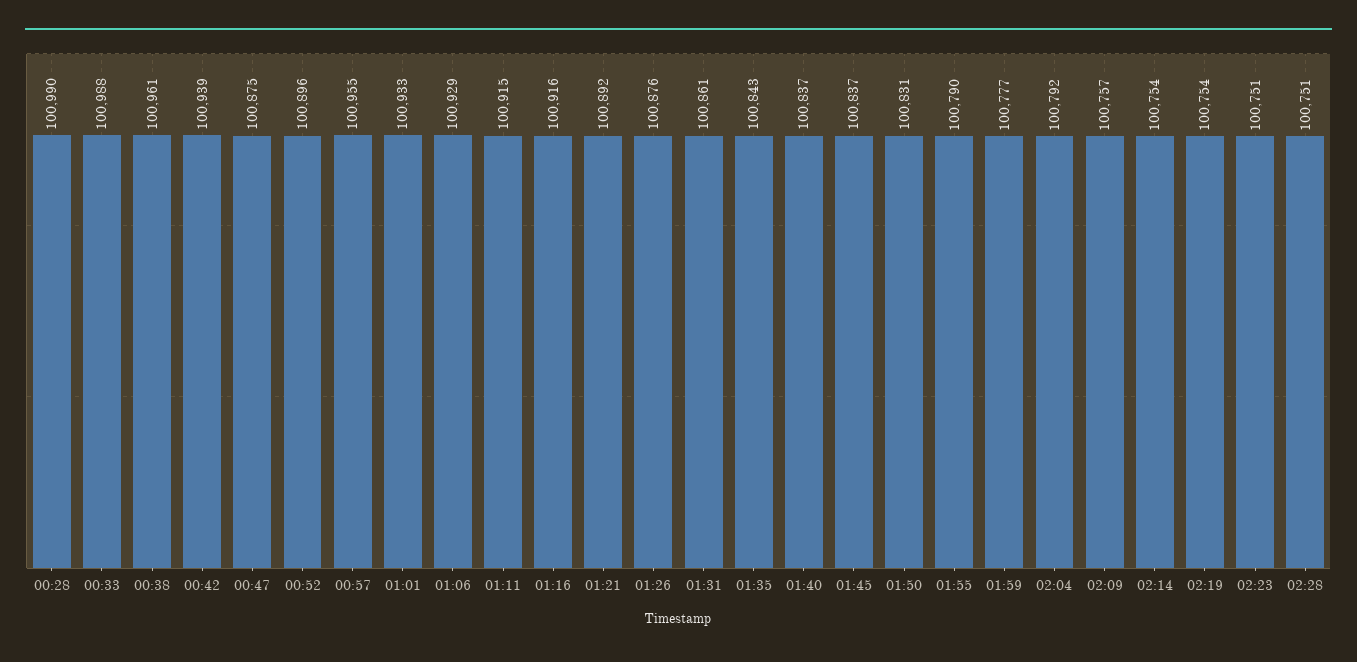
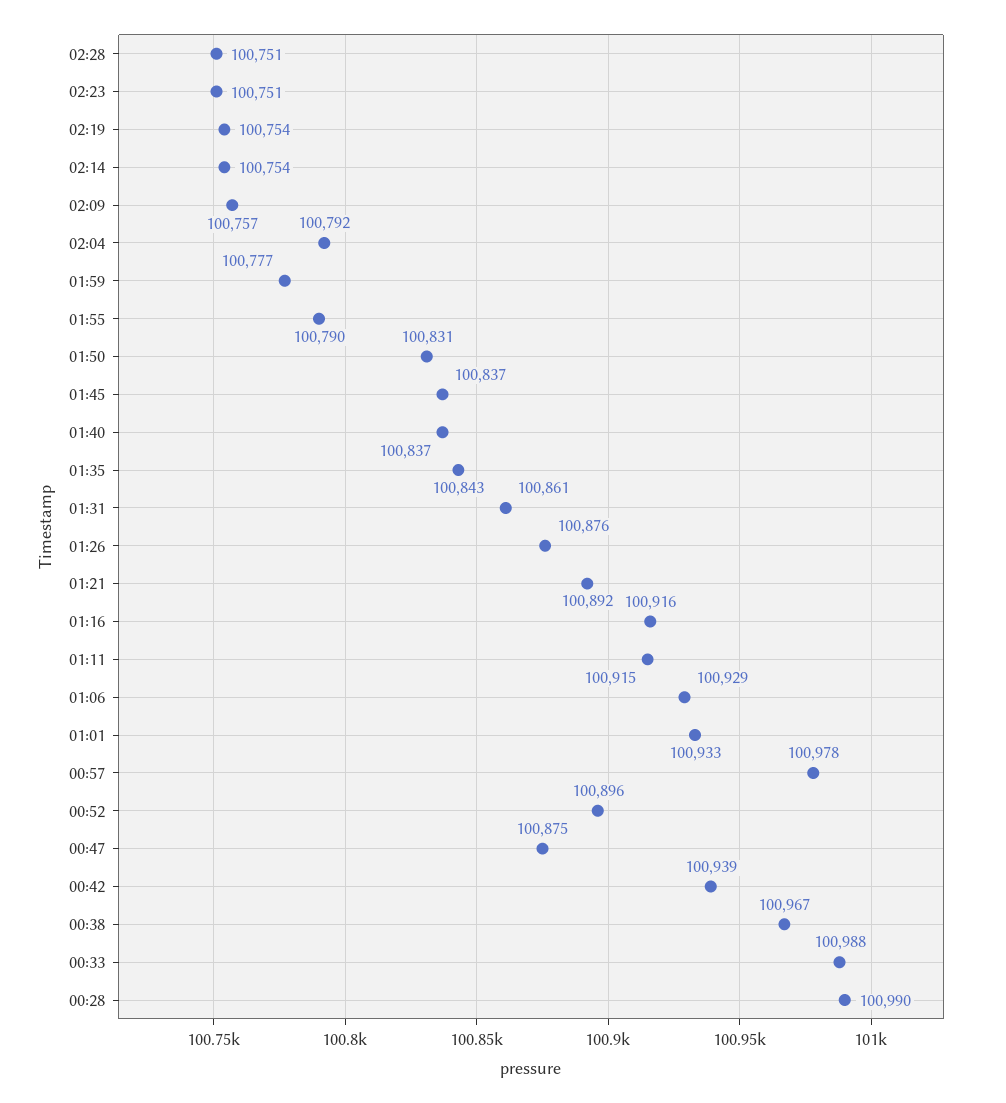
00:38: 100961 -> 100967
00:57: 100955 -> 100978

